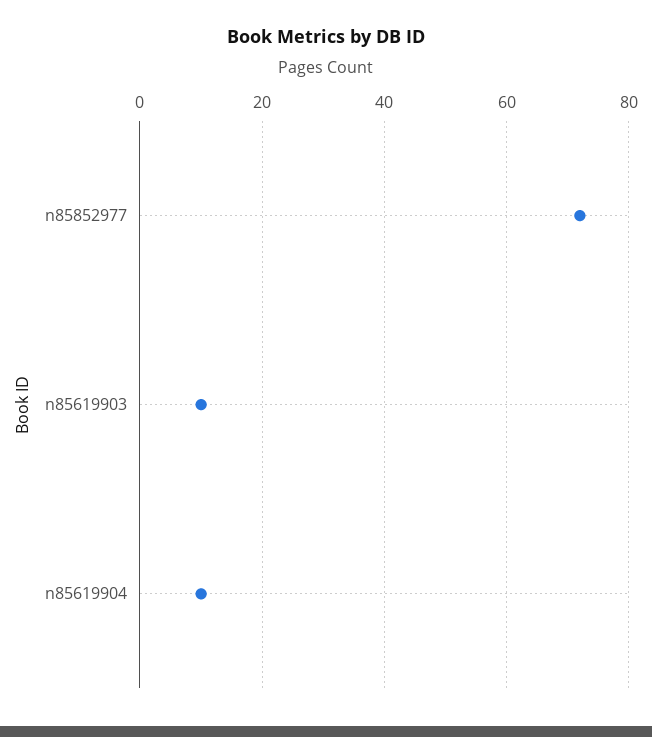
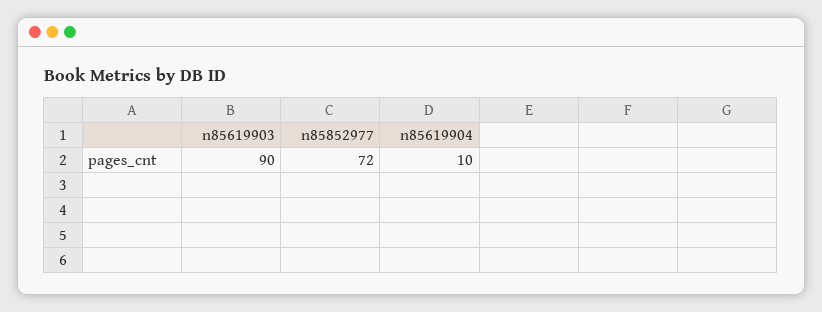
n85619903: 10 -> 90

